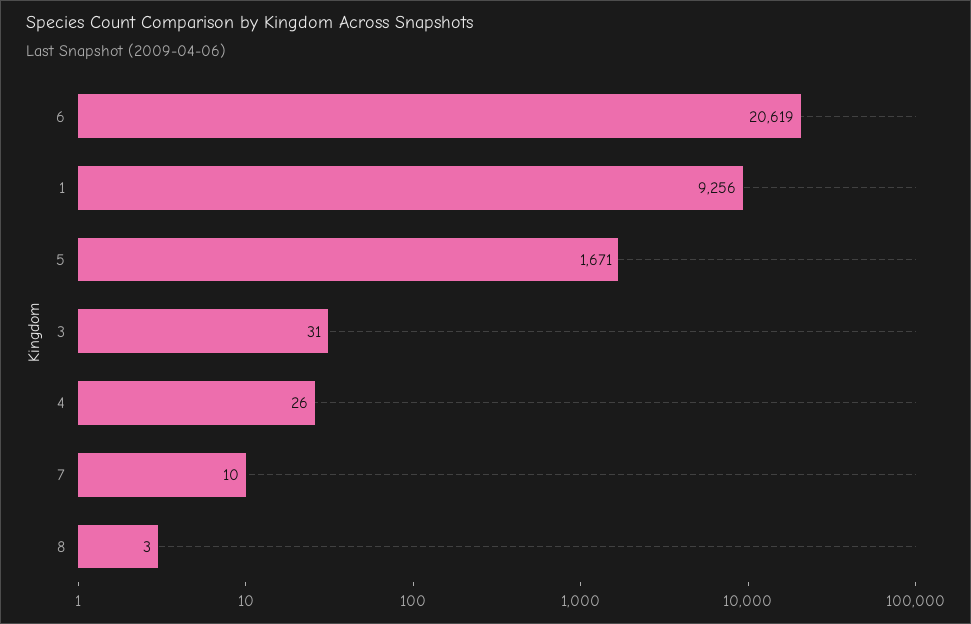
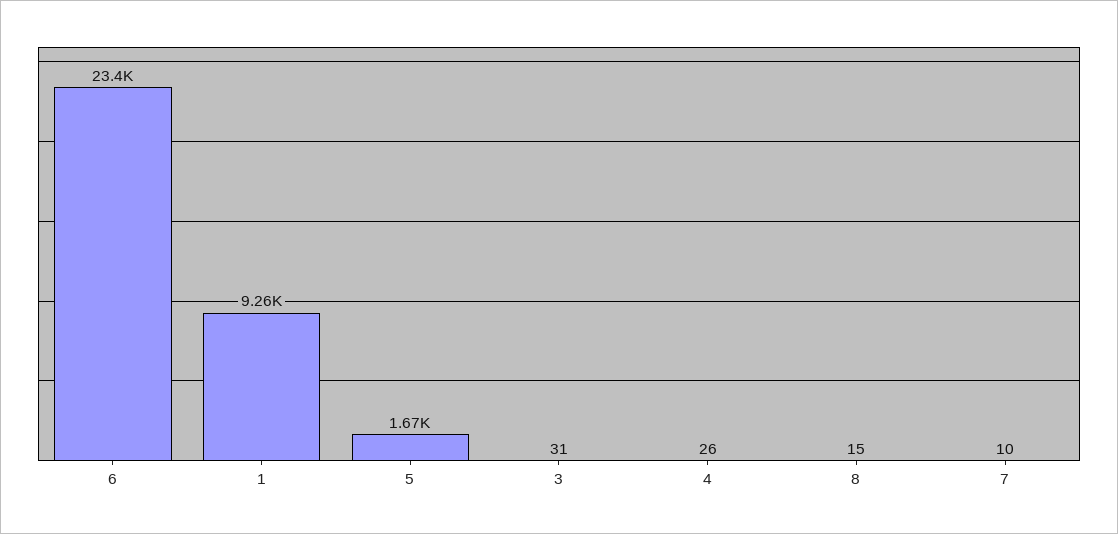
6: 20619 -> 23400
8: 3 -> 15

